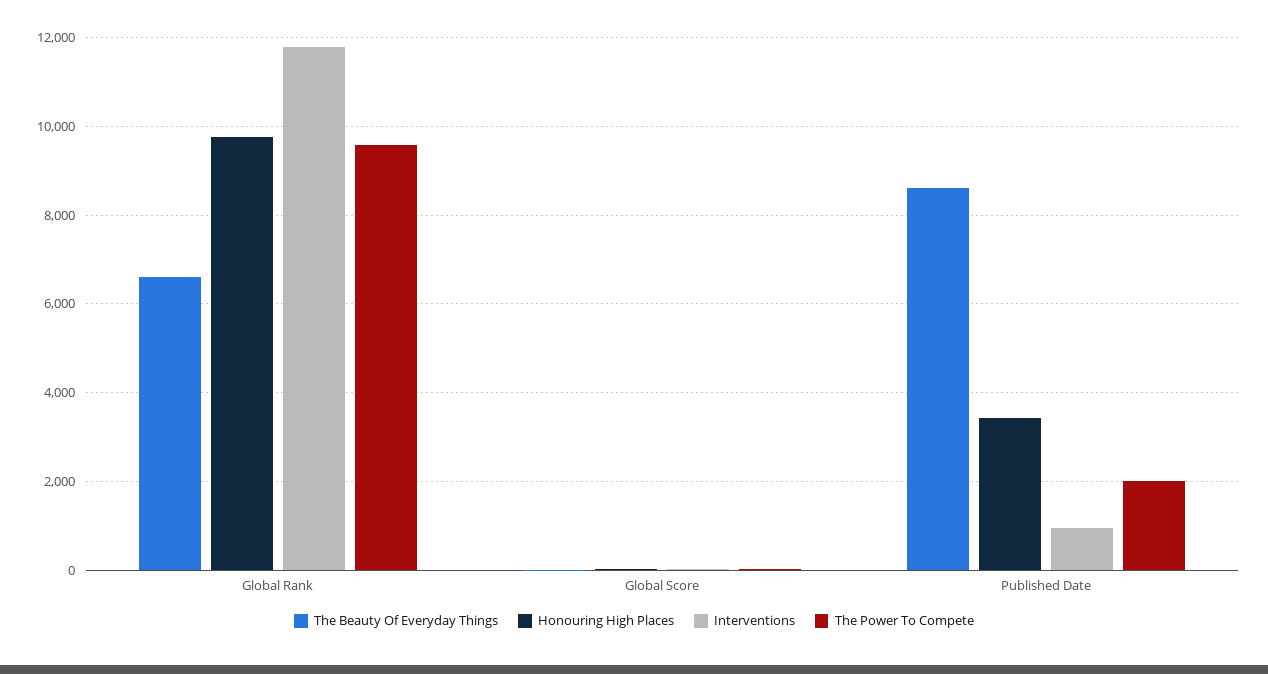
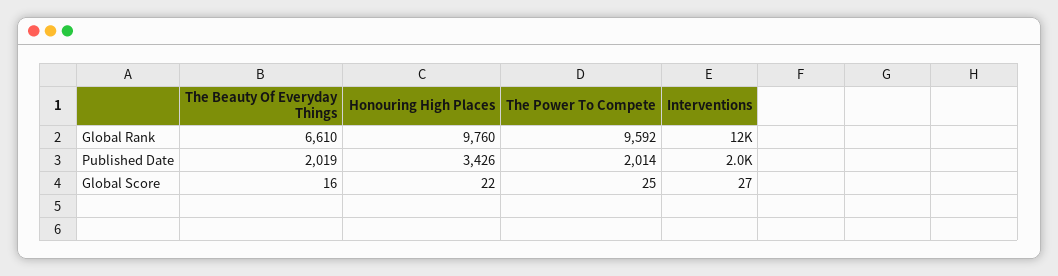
The Beauty Of Everyday Things, Published Date: 8600 -> 2019
Interventions, Published Date: 1000 -> 2000

